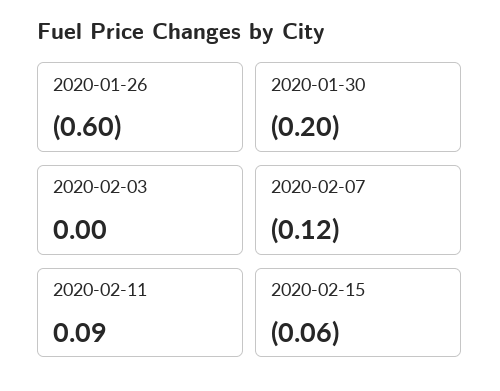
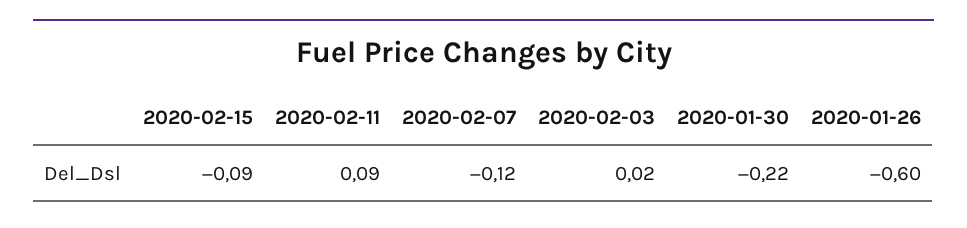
2020-01-30: -0.2 -> -0.22
2020-02-03: 0 -> 0.02
2020-02-15: -0.06 -> -0.09

